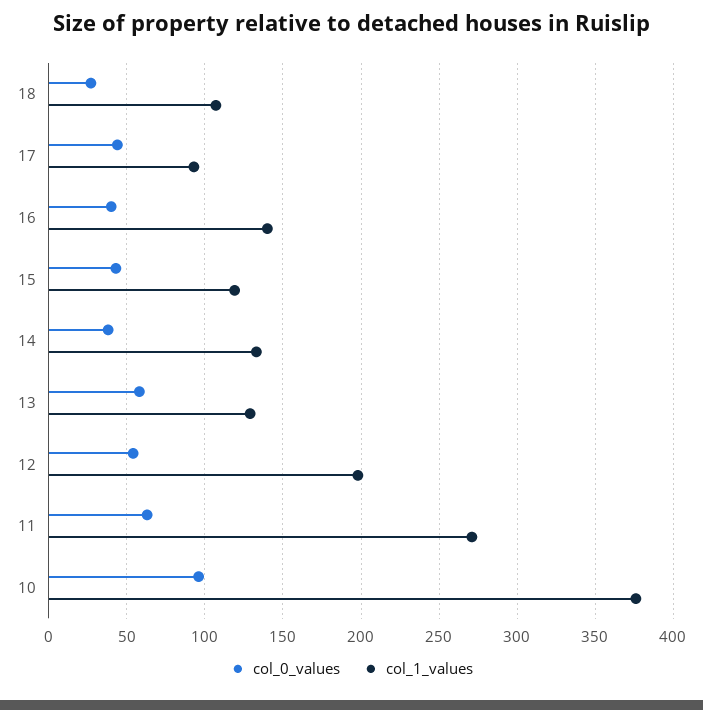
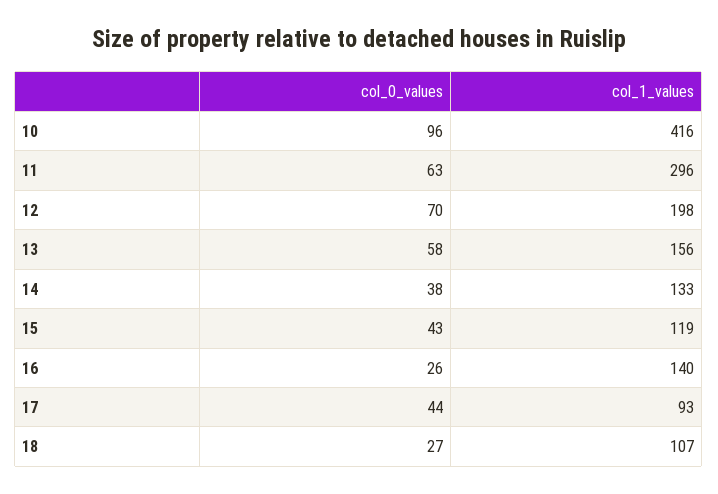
col_0_values, 16: 40 -> 26
col_1_values, 13: 130 -> 156
col_0_values, 12: 55 -> 70
col_1_values, 11: 270 -> 296
col_1_values, 10: 375 -> 416

